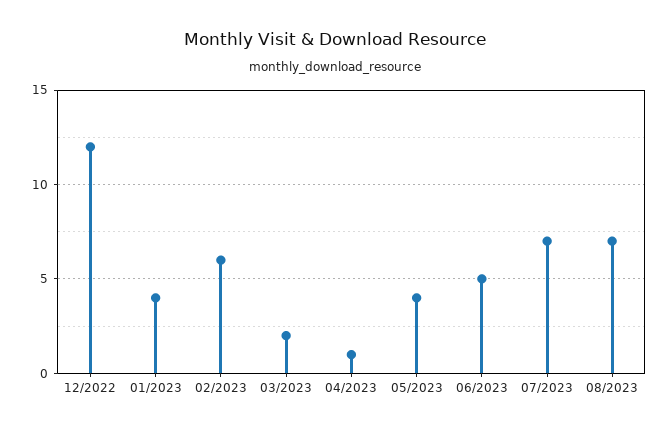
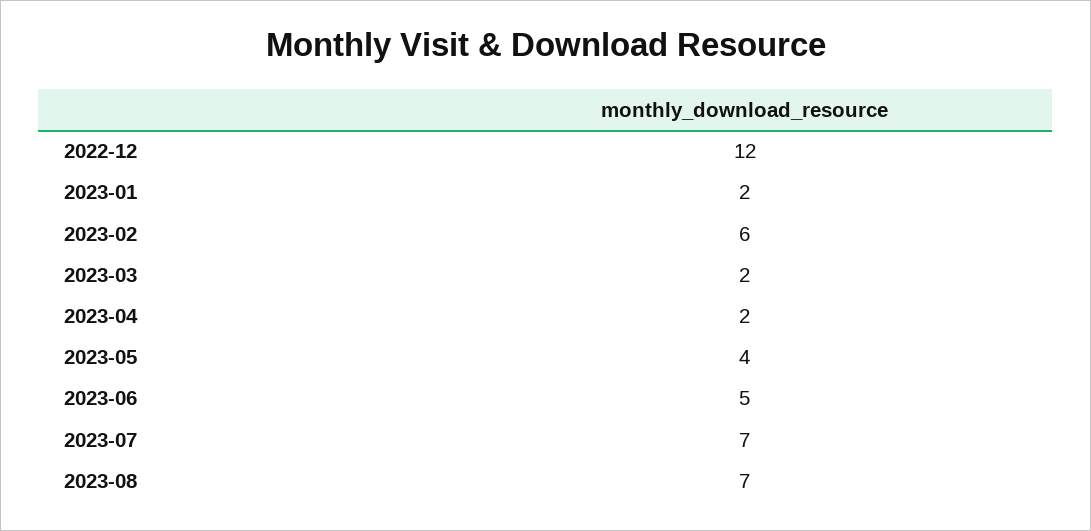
01/2023: 4 -> 2
04/2023: 1 -> 2

